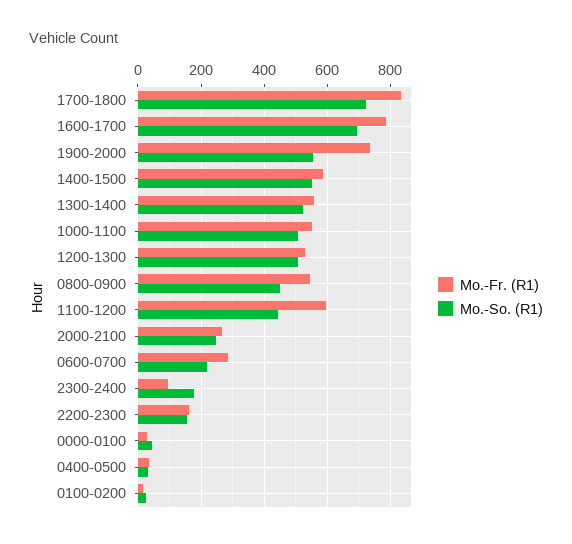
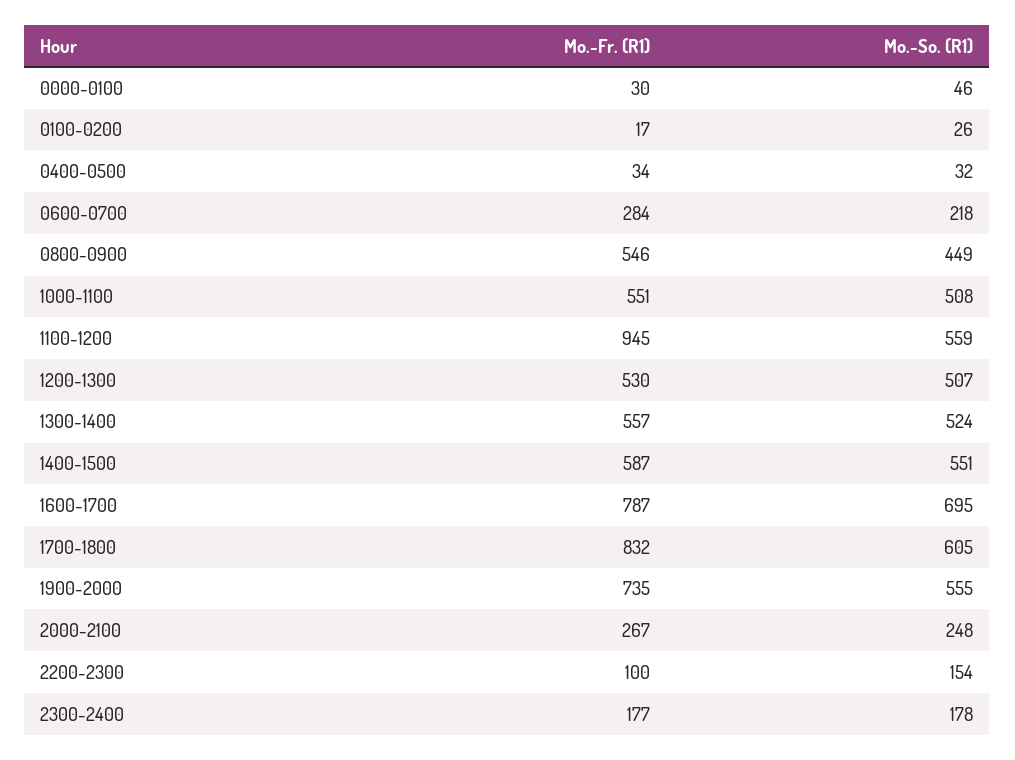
Mo.-So. (R1), 1700-1800: 720 -> 605
Mo.-Fr. (R1), 1100-1200: 600 -> 945
Mo.-So. (R1), 1100-1200: 440 -> 559
Mo.-Fr. (R1), 2300-2400: 100 -> 177
Mo.-Fr. (R1), 2200-2300: 160 -> 100

